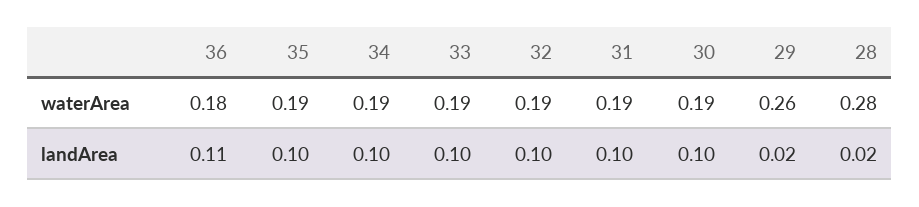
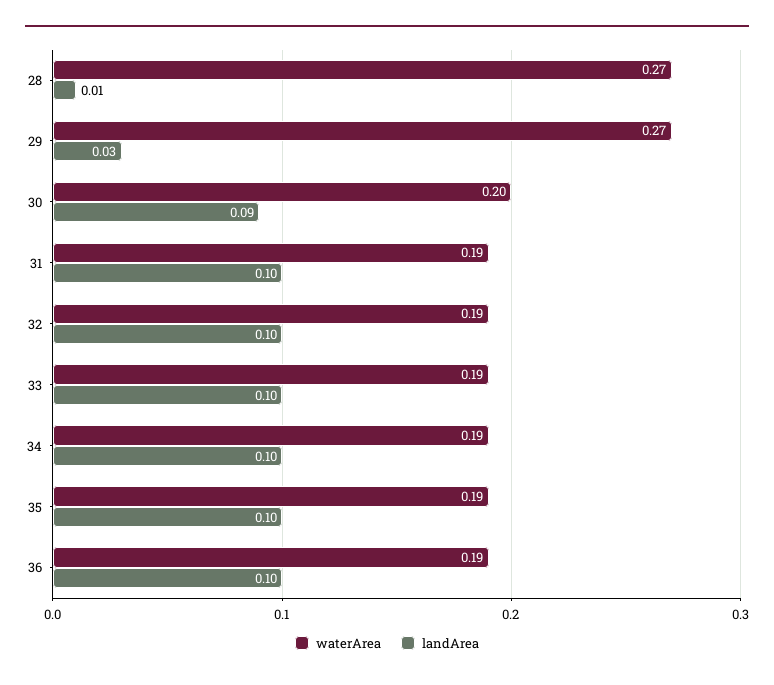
waterArea, 36: 0.18 -> 0.19
waterArea, 30: 0.19 -> 0.2
waterArea, 29: 0.26 -> 0.27
waterArea, 28: 0.28 -> 0.27
landArea, 36: 0.11 -> 0.1
landArea, 30: 0.1 -> 0.09
landArea, 29: 0.02 -> 0.03
landArea, 28: 0.02 -> 0.01

